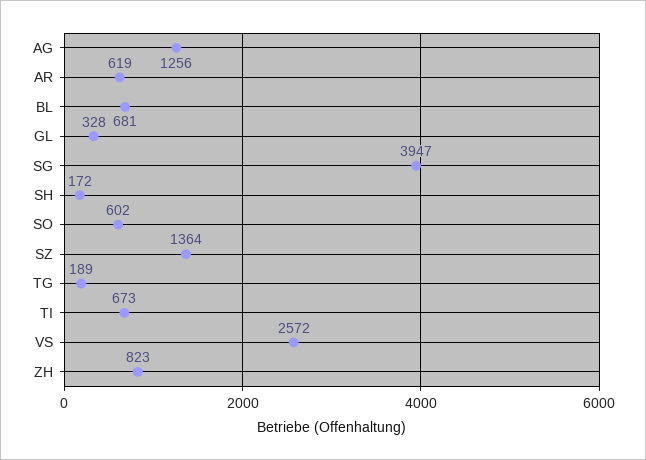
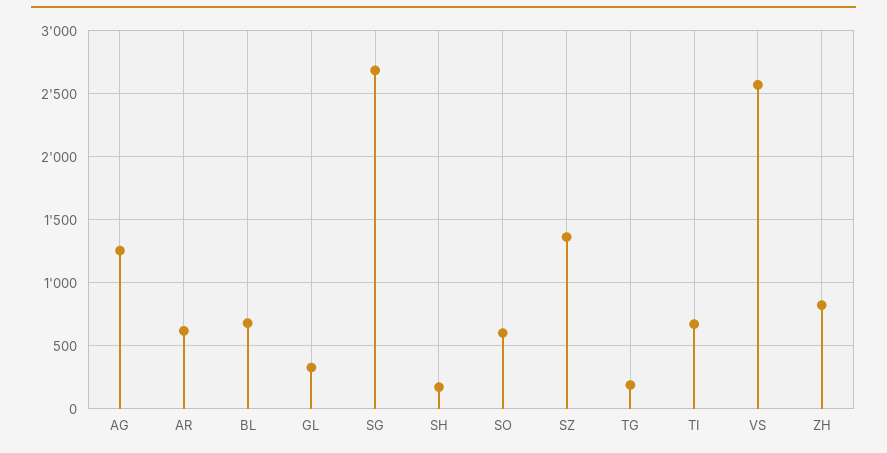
SG: 3947 -> 2700

